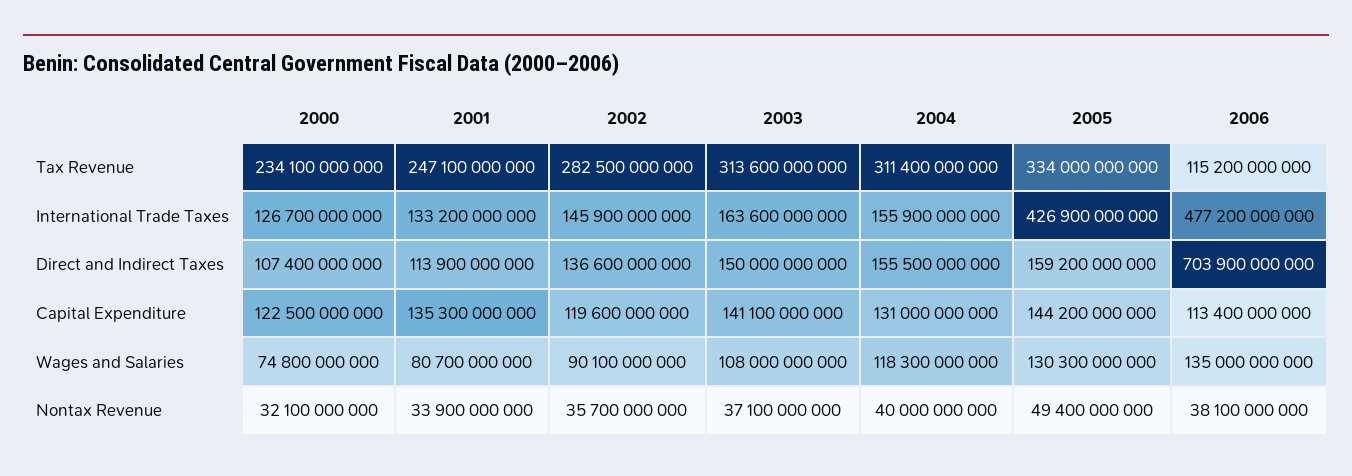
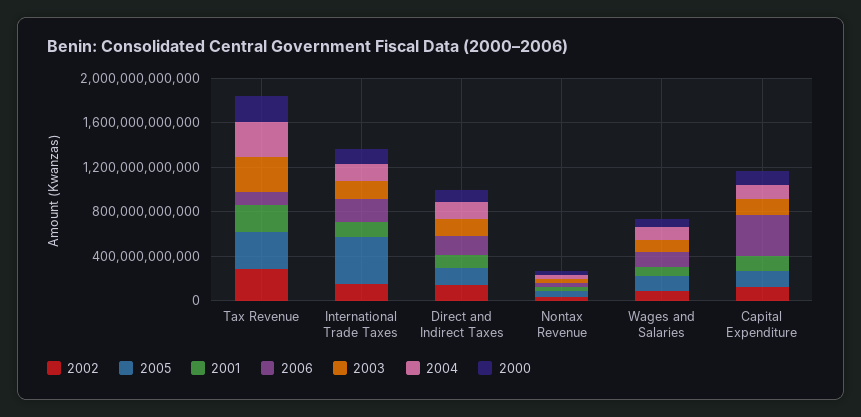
2006, International Trade Taxes: 477200000000 -> 200000000000
2006, Direct and Indirect Taxes: 703900000000 -> 200000000000
2006, Capital Expenditure: 113400000000 -> 400000000000

